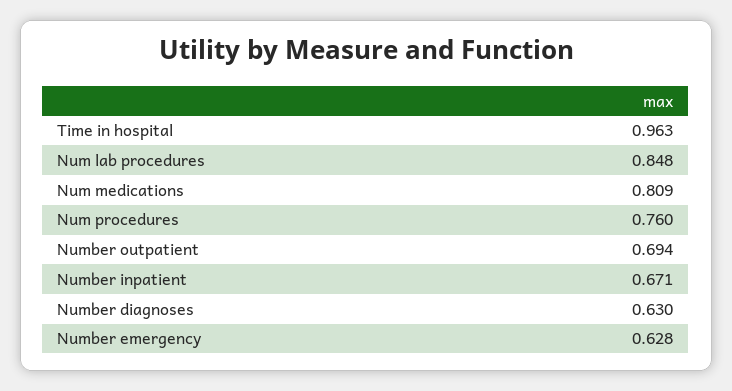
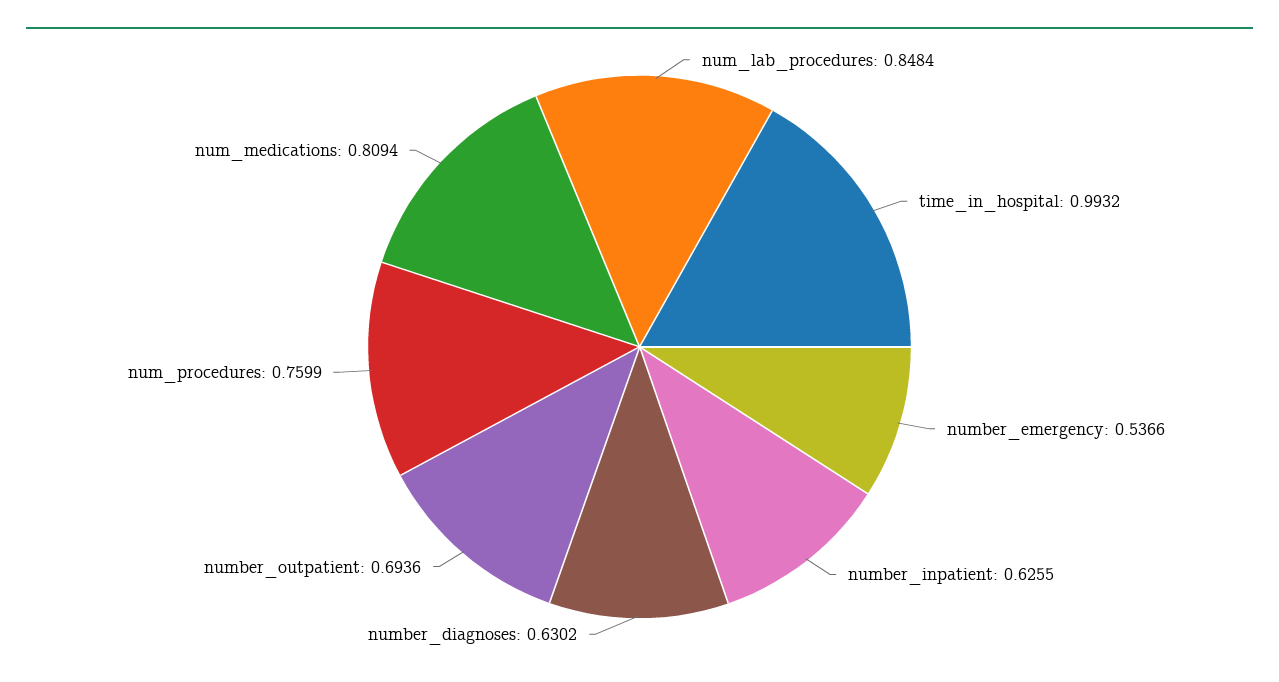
Time in hospital: 0.963 -> 0.9932
Number inpatient: 0.671 -> 0.6255
Number emergency: 0.628 -> 0.5366

